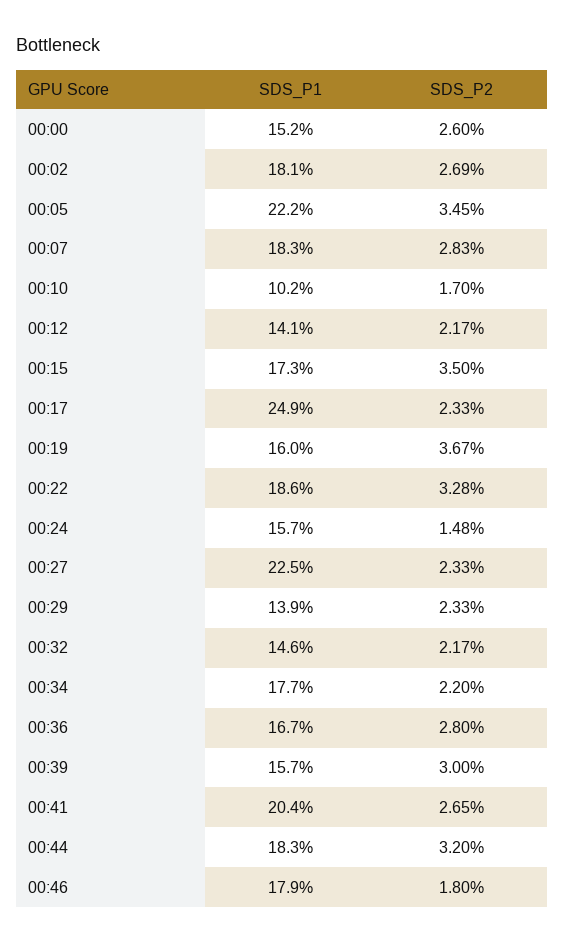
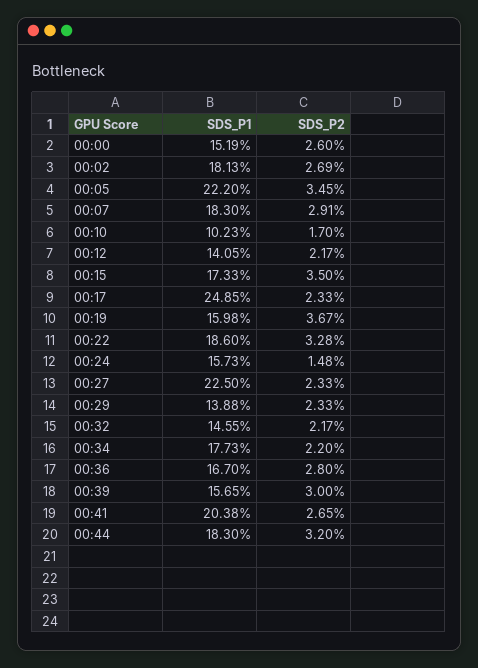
SDS_P2, 00:07: 2.83 -> 2.91
SDS_P1, 00:46: 17.9 -> none
SDS_P2, 00:46: 1.8 -> none

